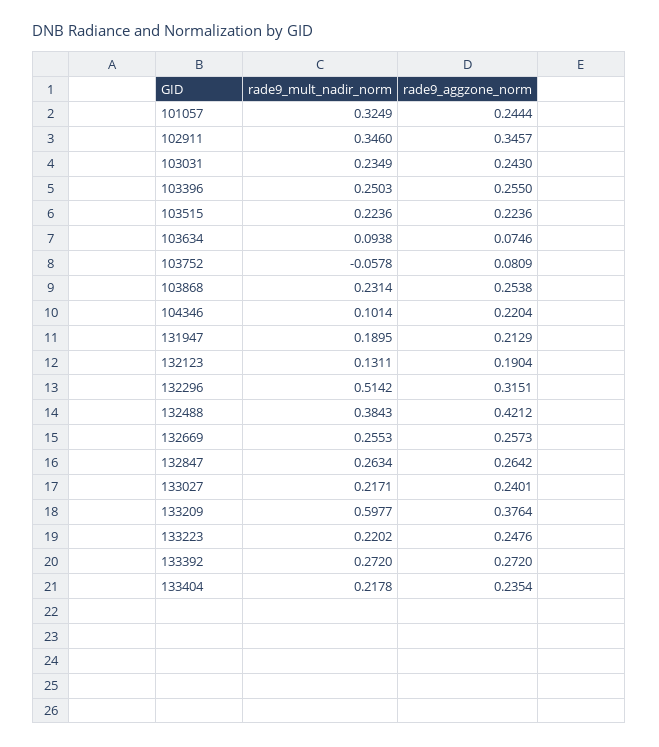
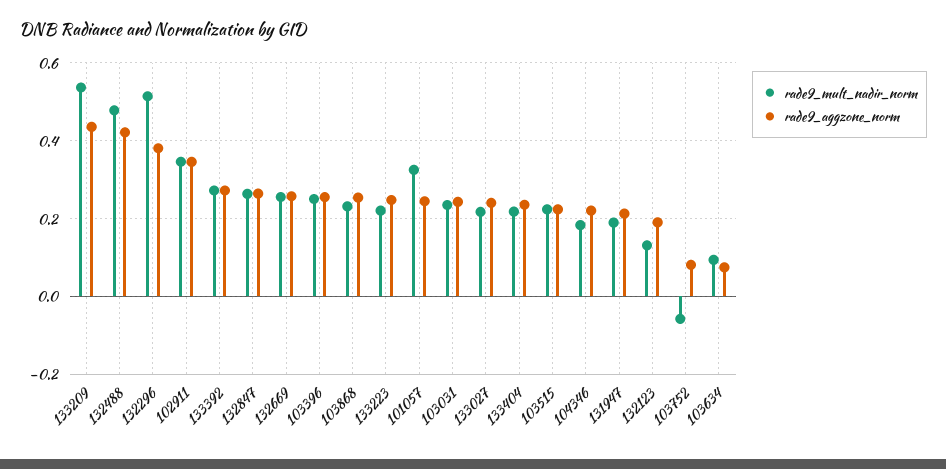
rade9_mult_nadir_norm, 104346: 0.1014 -> 0.18
rade9_aggzone_norm, 132296: 0.3151 -> 0.38
rade9_mult_nadir_norm, 132488: 0.3843 -> 0.48
rade9_mult_nadir_norm, 133209: 0.5977 -> 0.54
rade9_aggzone_norm, 133209: 0.3764 -> 0.44

